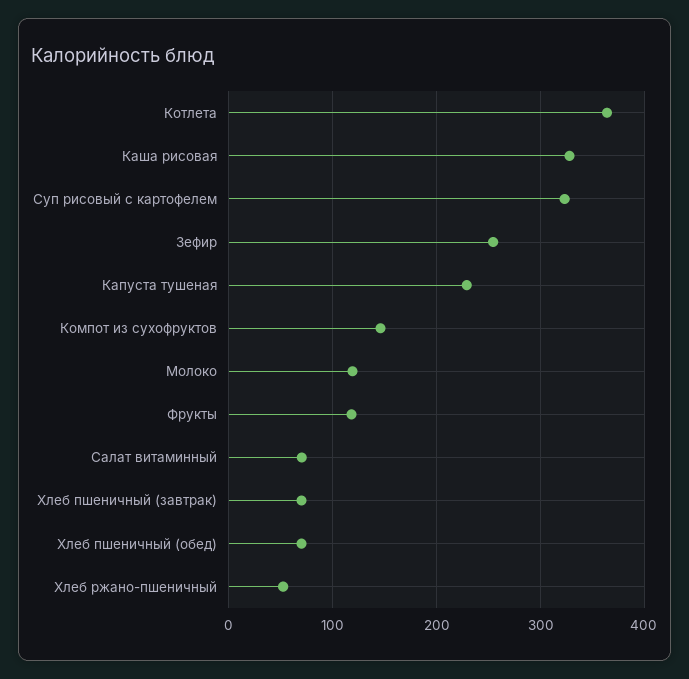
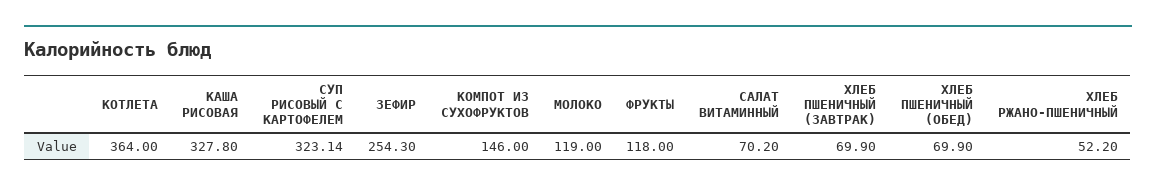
Капуста тушеная: 230 -> none

